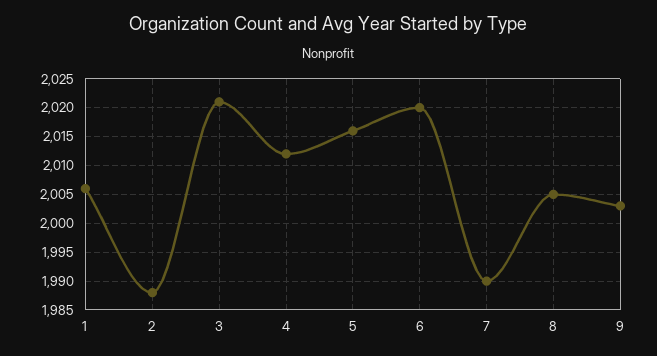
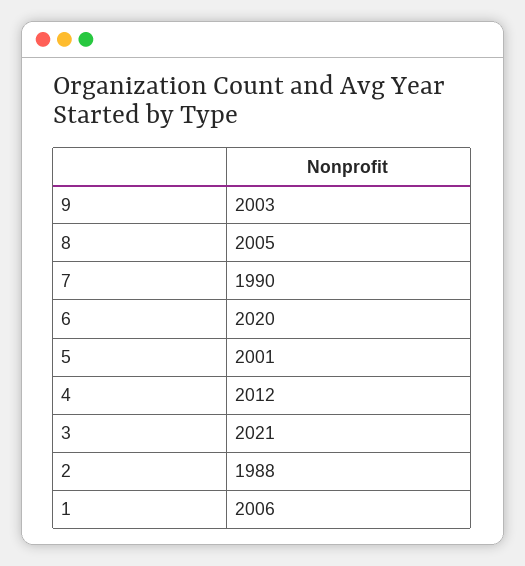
5: 2015 -> 2001

